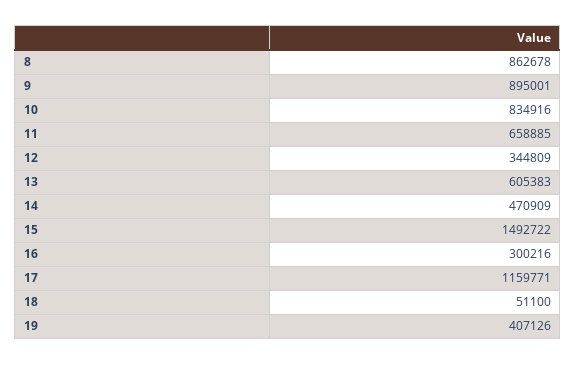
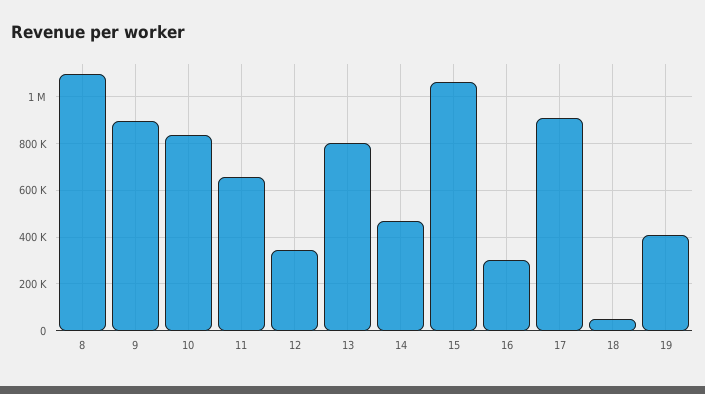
8: 862678 -> 1100000
13: 605383 -> 800000
15: 1492722 -> 1050000
17: 1159771 -> 900000

